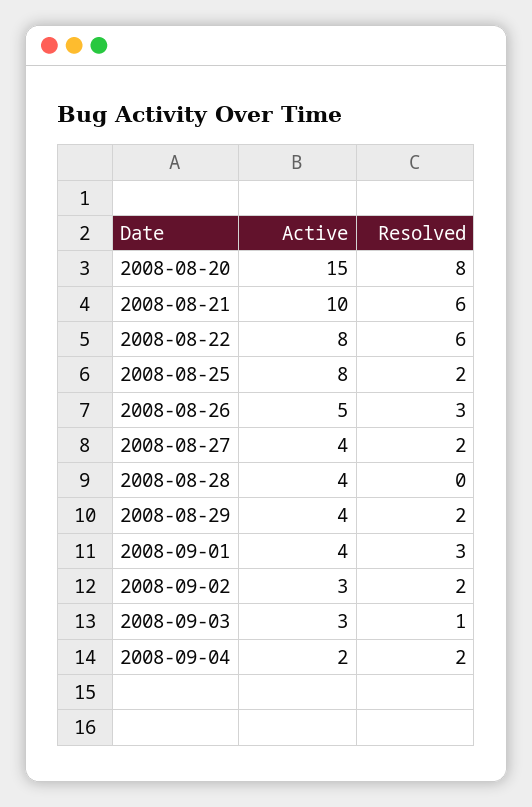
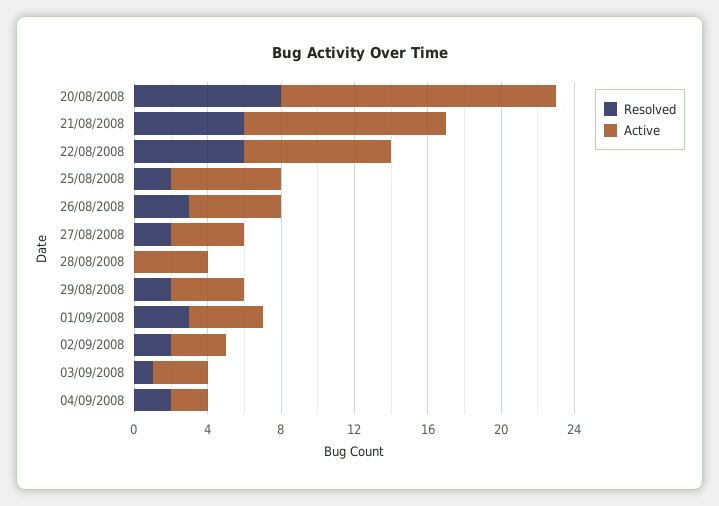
Active, 2008-08-21: 10 -> 11
Active, 2008-08-25: 8 -> 6

